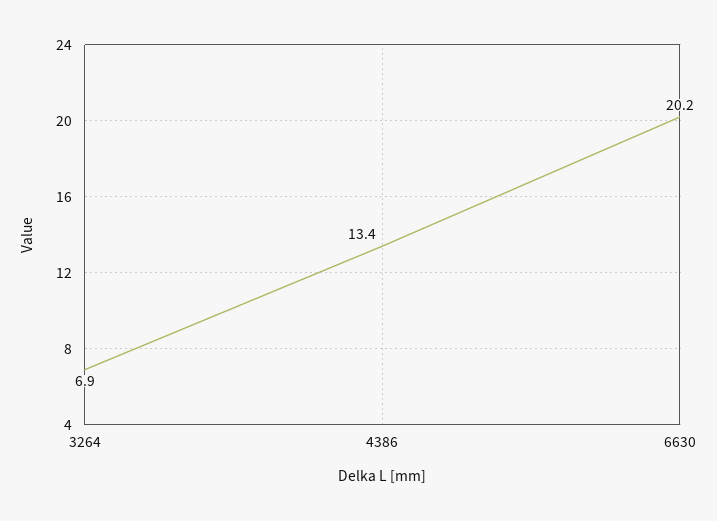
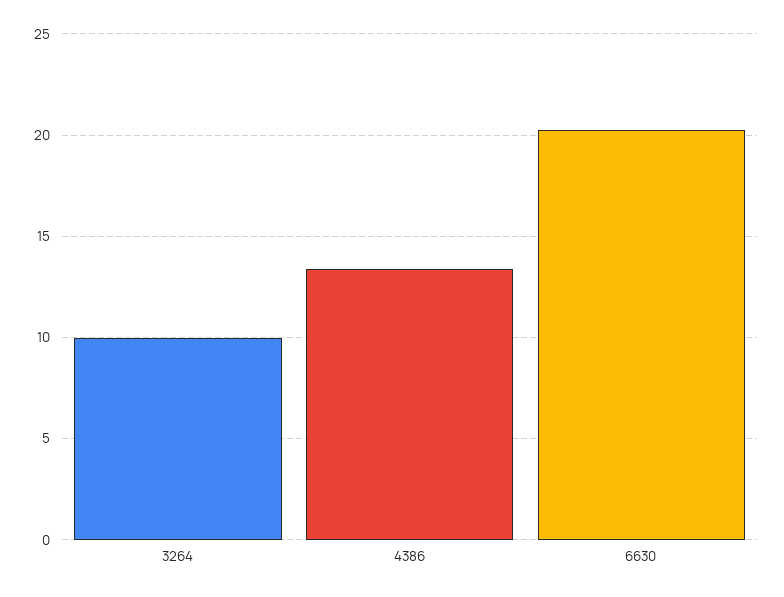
3264: 6.9 -> 10

